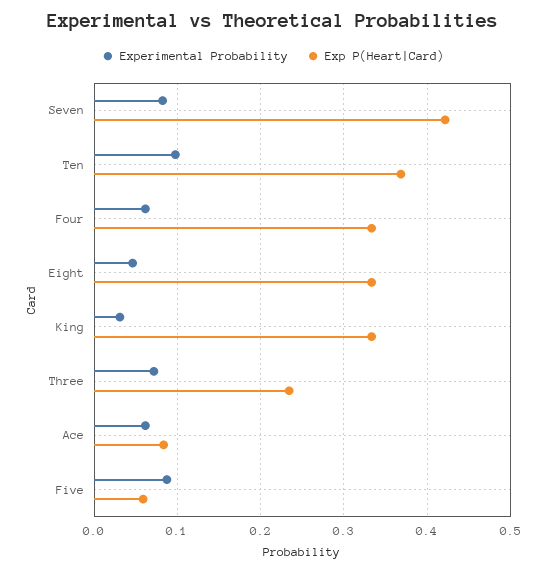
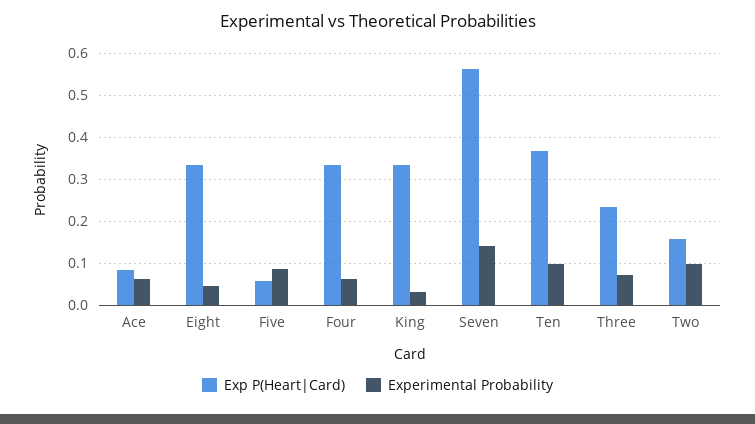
Experimental Probability, Seven: 0.08 -> 0.14
Exp P(Heart|Card), Seven: 0.42 -> 0.56
Exp P(Heart|Card), Two: none -> 0.16
Experimental Probability, Two: none -> 0.1

